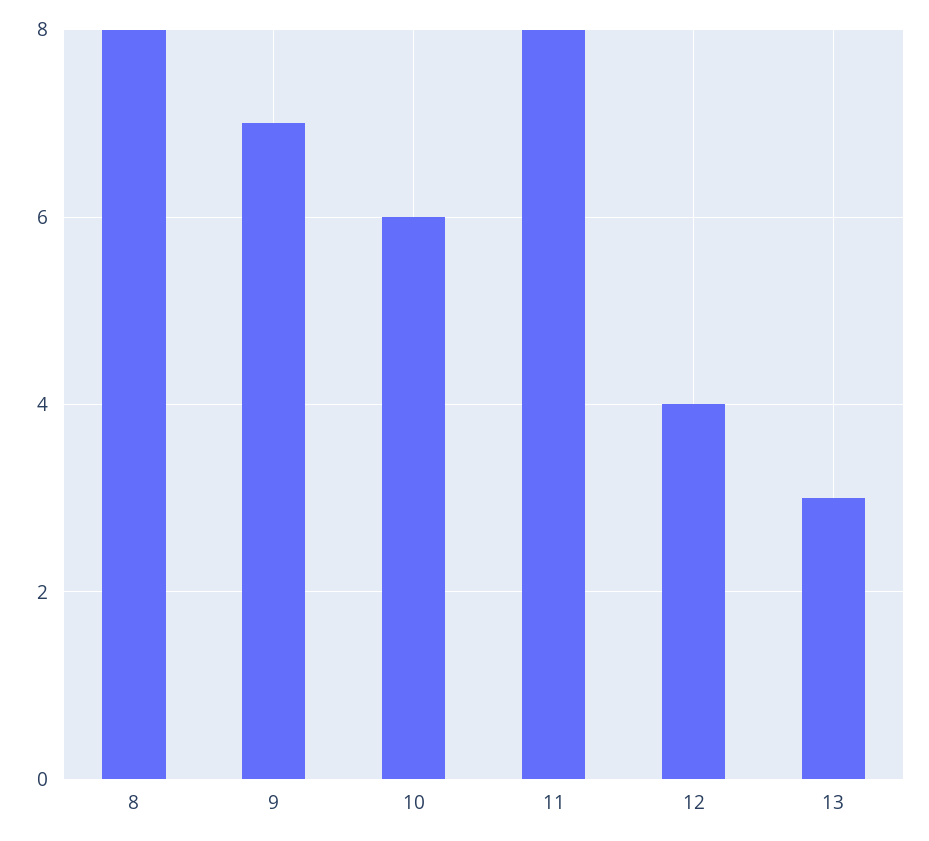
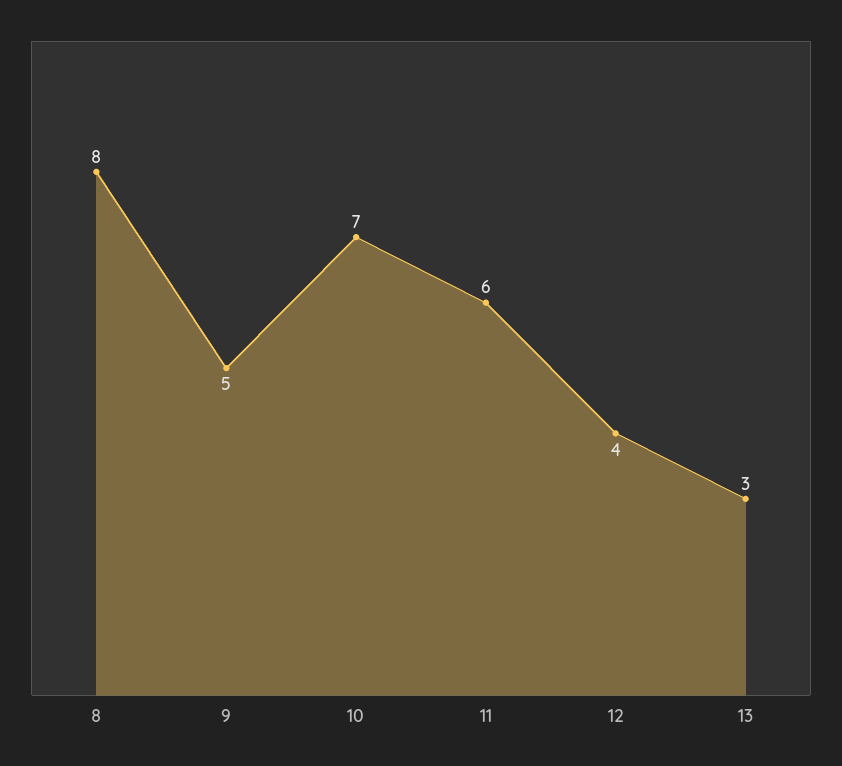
9: 7 -> 5
10: 6 -> 7
11: 8 -> 6

